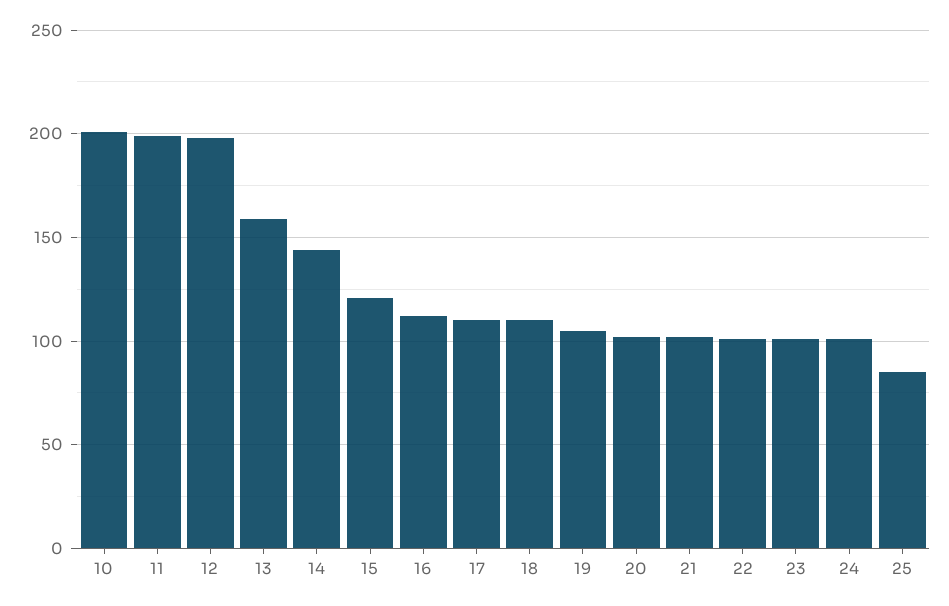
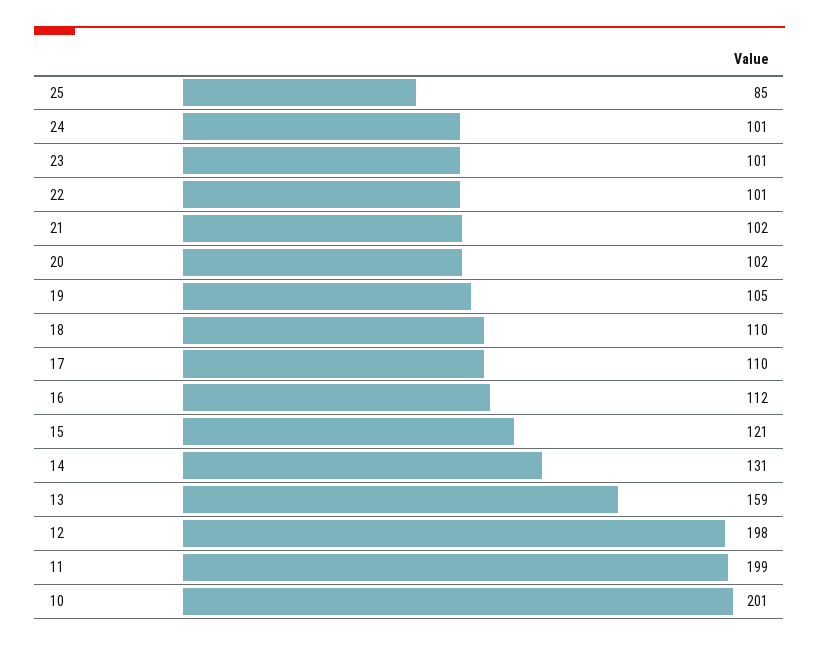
14: 145 -> 131

